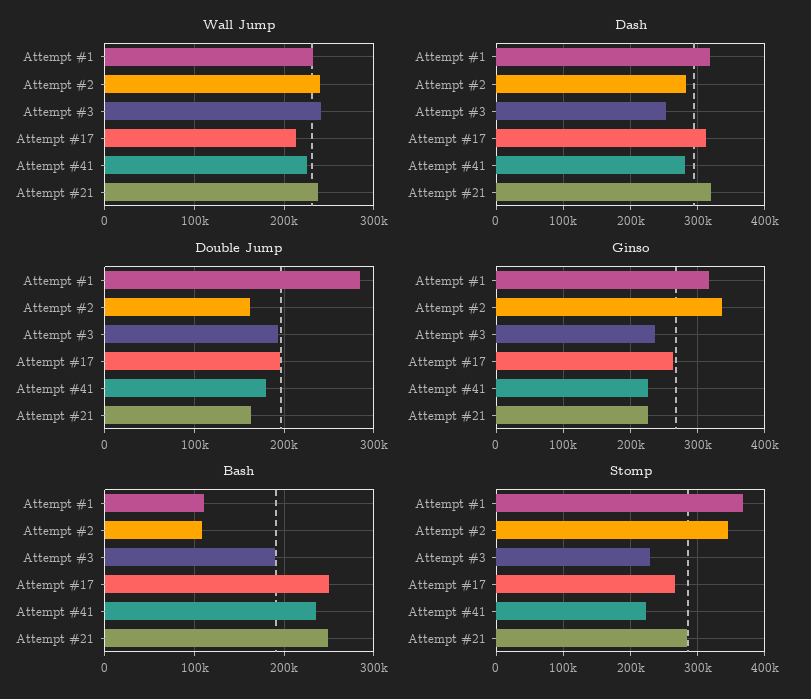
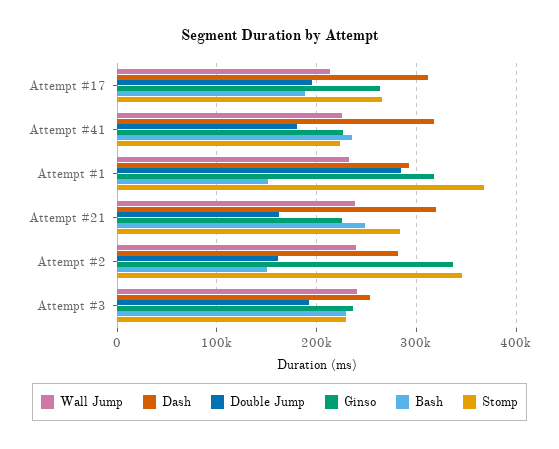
Dash, Attempt #1: 320000 -> 290000
Dash, Attempt #41: 280000 -> 320000
Bash, Attempt #1: 110000 -> 150000
Bash, Attempt #2: 110000 -> 150000
Bash, Attempt #3: 190000 -> 230000
Bash, Attempt #17: 250000 -> 190000

